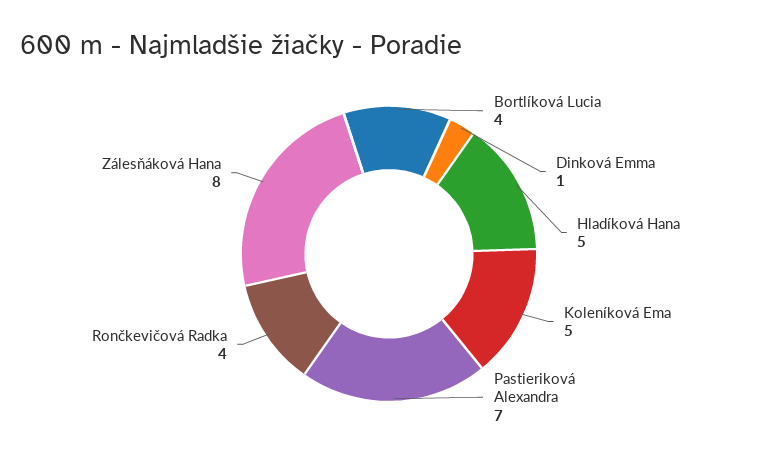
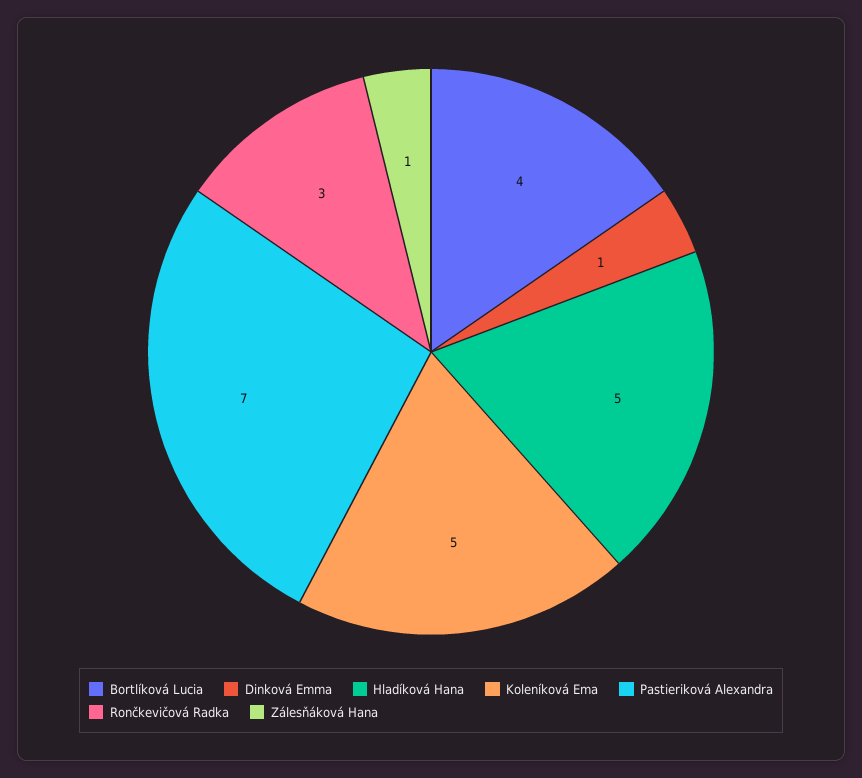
Rončkevičová Radka: 4 -> 3
Zálesňáková Hana: 8 -> 1

